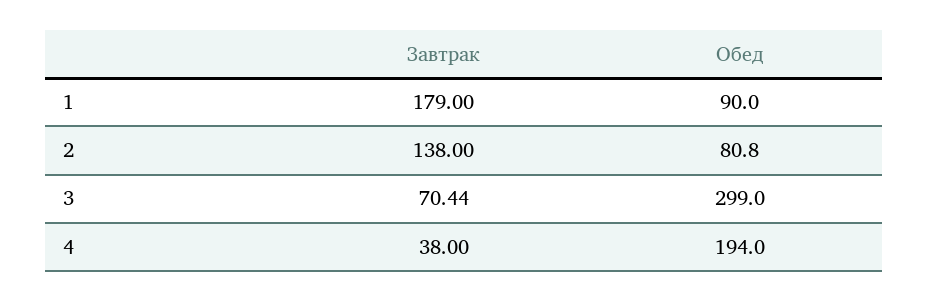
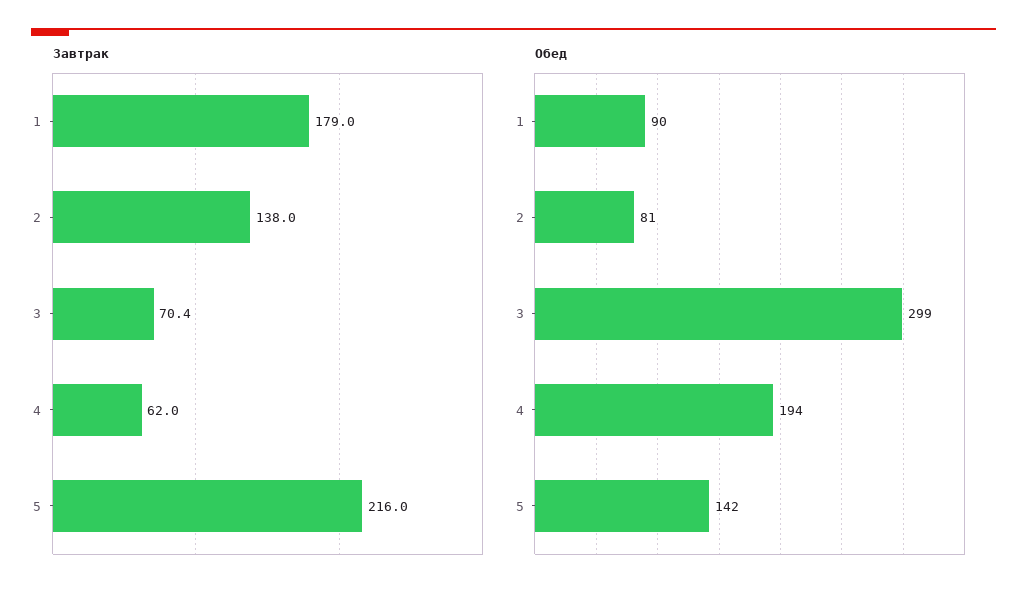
Завтрак, 4: 38 -> 62
Завтрак, 5: none -> 216
Обед, 5: none -> 142

